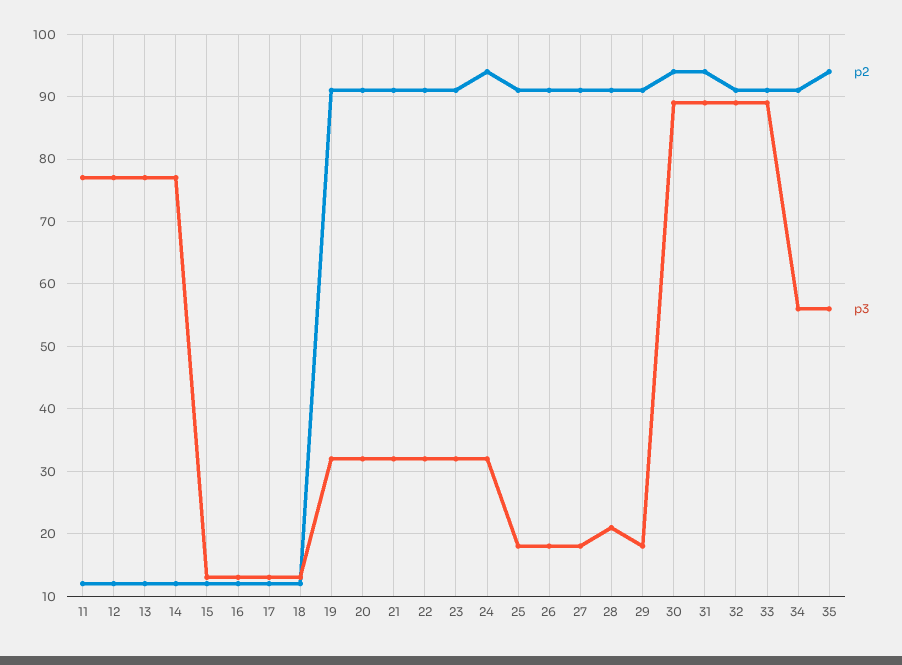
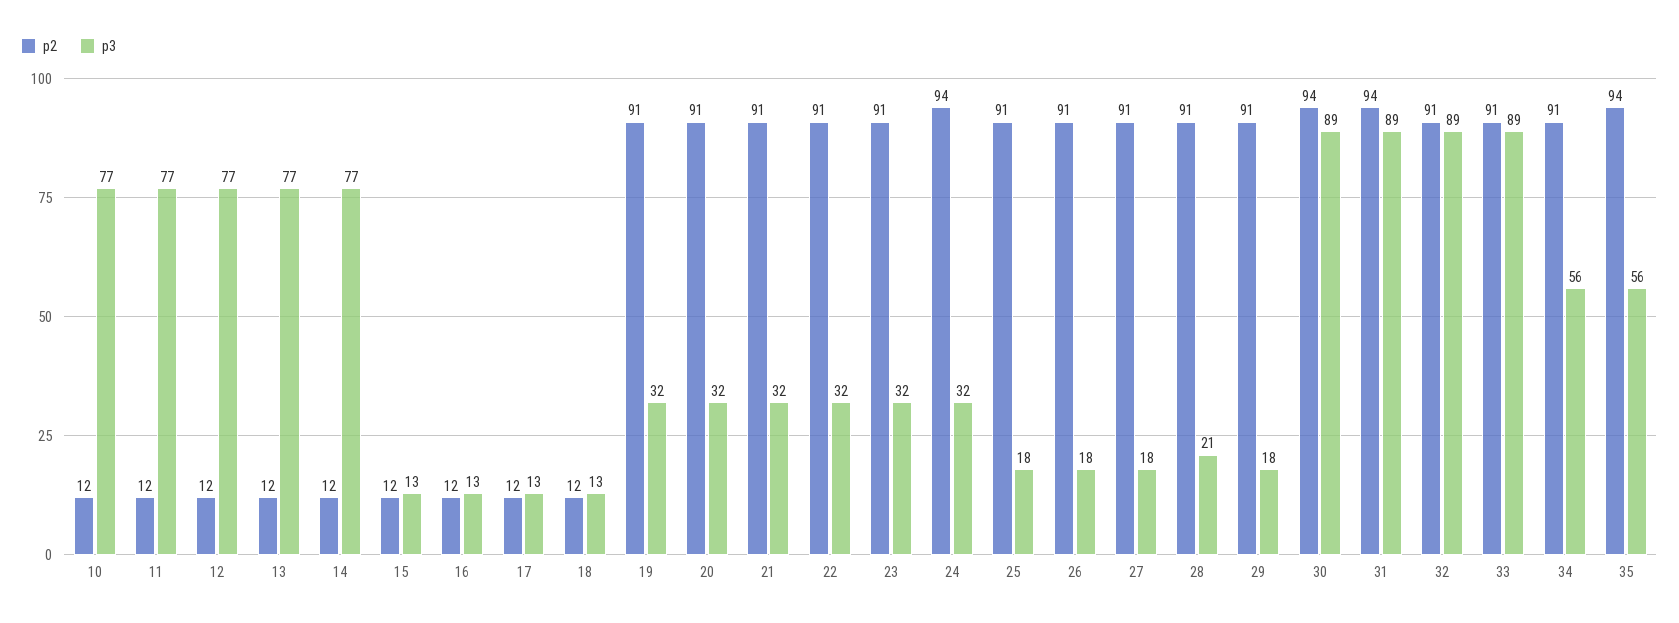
p2, 10: none -> 12
p3, 10: none -> 77

